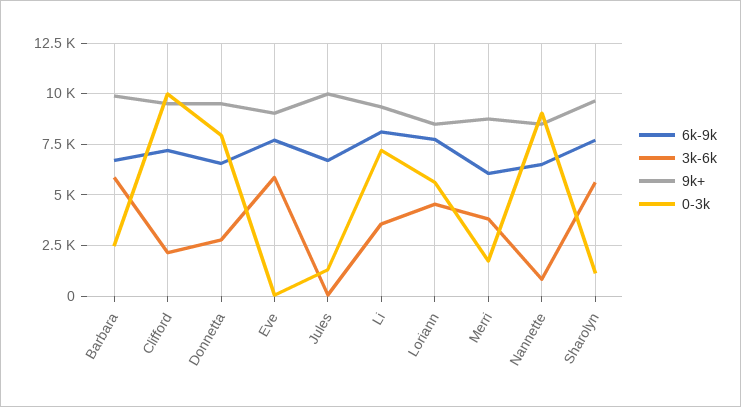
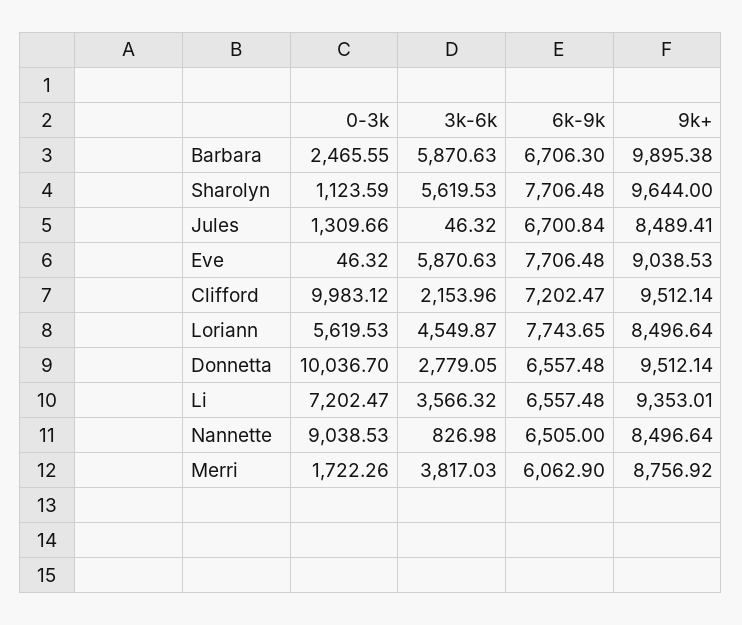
0-3k, Donnetta: 8000 -> 10036.7
9k+, Jules: 10000 -> 8489.41
6k-9k, Li: 8000 -> 6557.48

